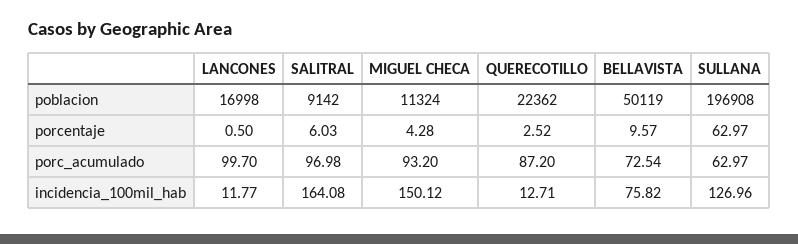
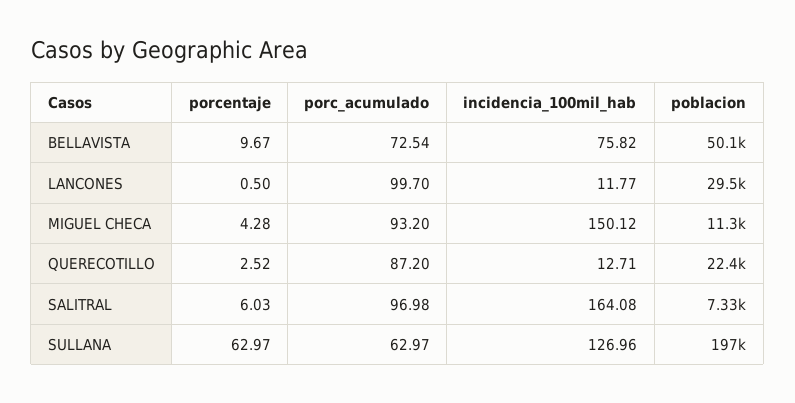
LANCONES, poblacion: 16998 -> 29500
SALITRAL, poblacion: 9142 -> 7330
BELLAVISTA, porcentaje: 9.57 -> 9.67

